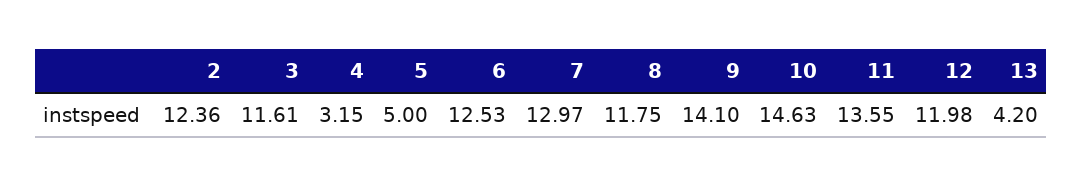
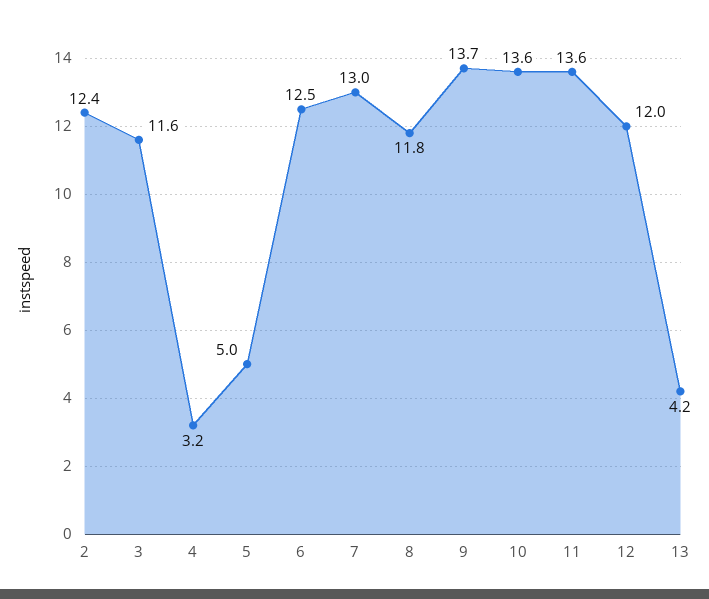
9: 14.1 -> 13.7
10: 14.63 -> 13.6

